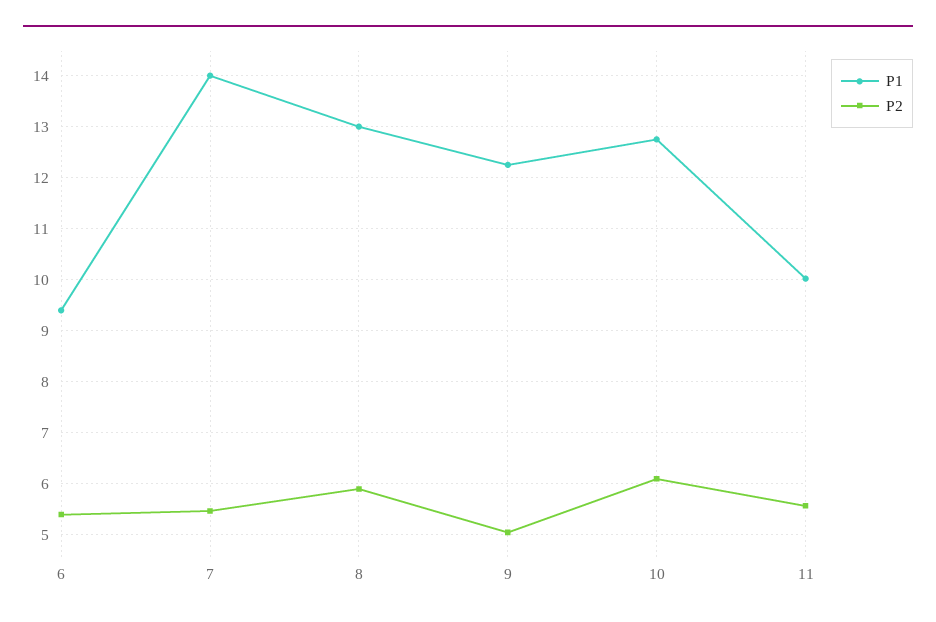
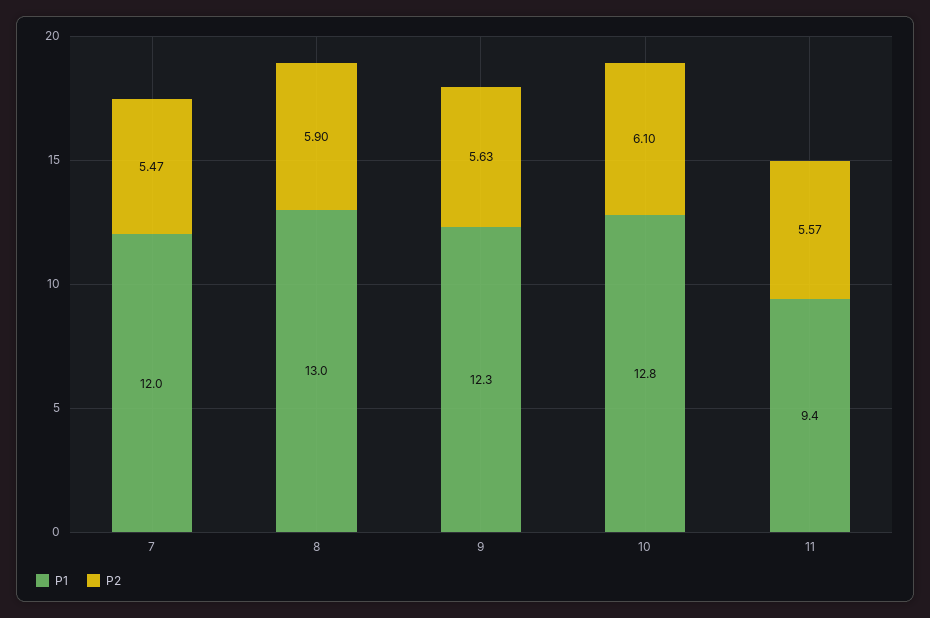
P1, 6: 9.4 -> none
P2, 6: 5.4 -> none
P1, 7: 14 -> 12
P2, 9: 5 -> 5.63
P1, 11: 10 -> 9.4

